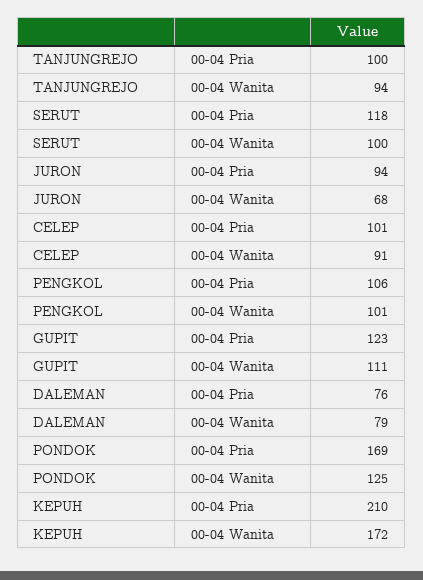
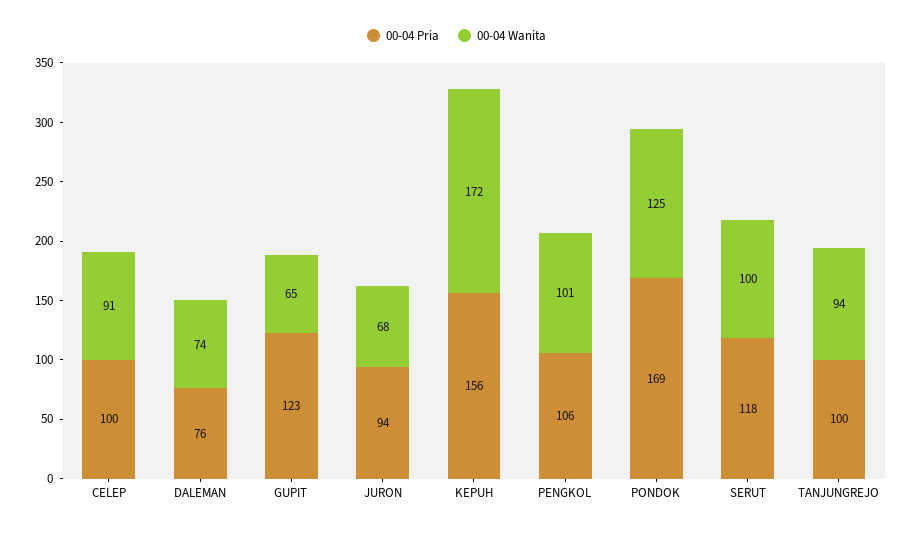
00-04 Pria, CELEP: 101 -> 100
00-04 Wanita, GUPIT: 111 -> 65
00-04 Wanita, DALEMAN: 79 -> 74
00-04 Pria, KEPUH: 210 -> 156

